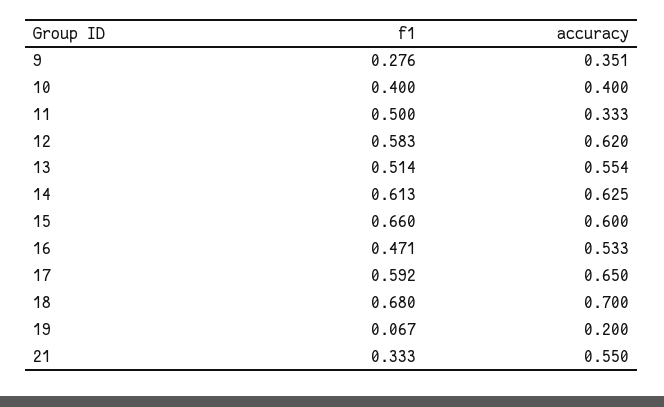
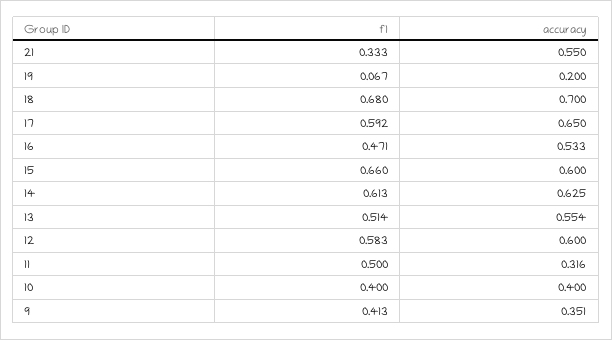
f1, 9: 0.276 -> 0.413
accuracy, 11: 0.333 -> 0.316
accuracy, 12: 0.62 -> 0.6

